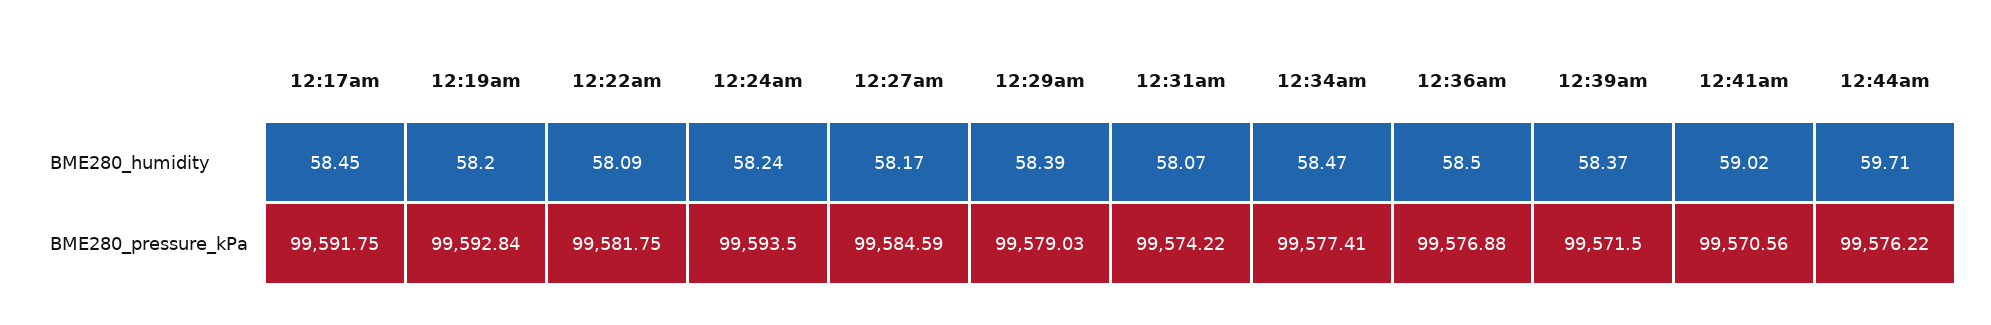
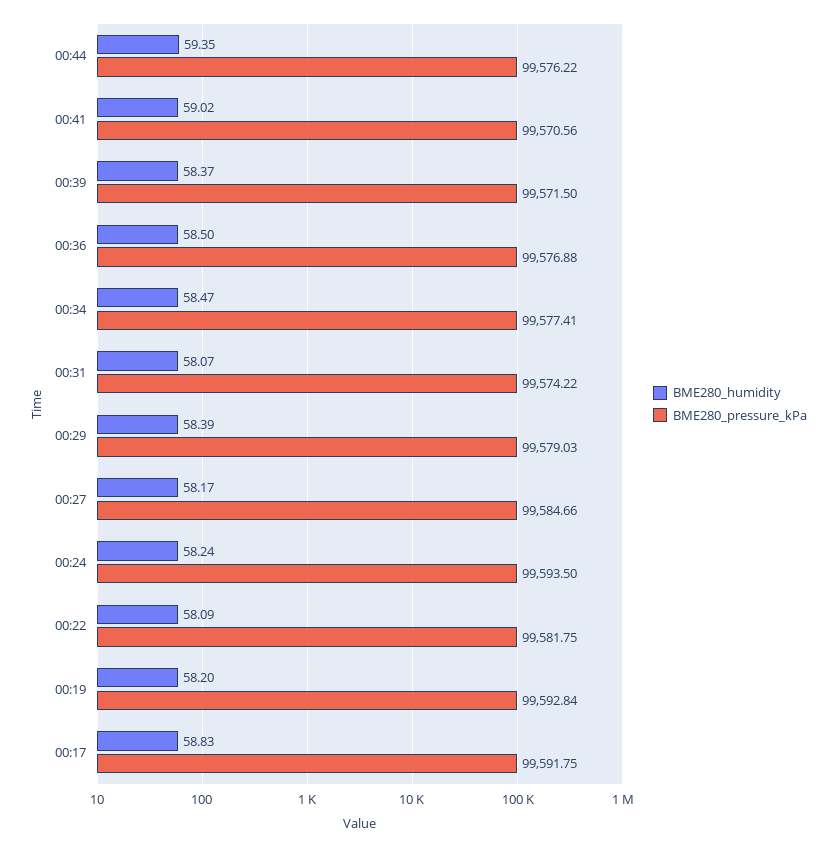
BME280_humidity, 12:17am: 58.45 -> 58.83
BME280_humidity, 12:44am: 59.71 -> 59.35
BME280_pressure_kPa, 12:27am: 99584.59 -> 99584.66

